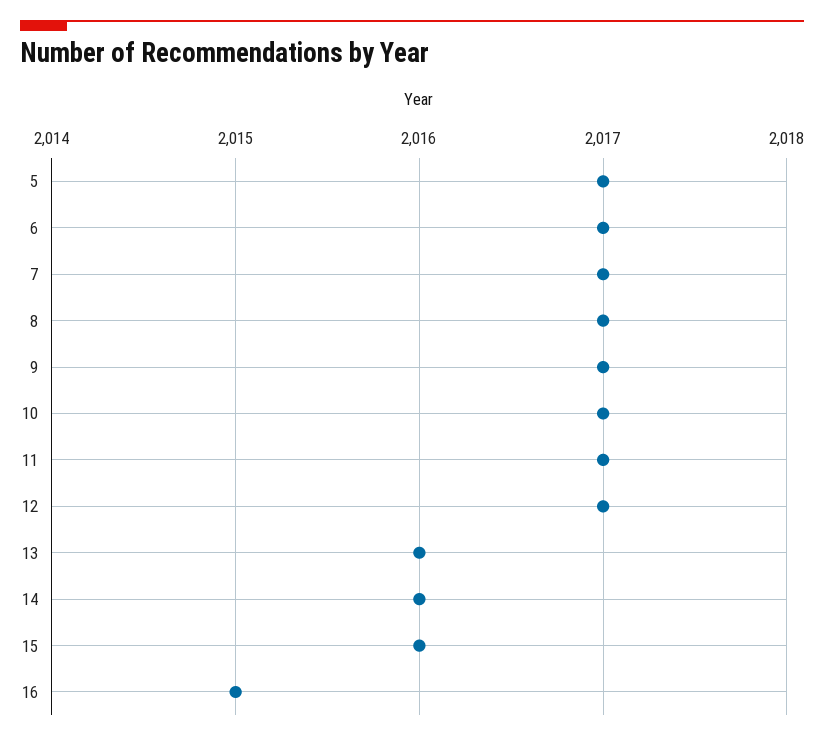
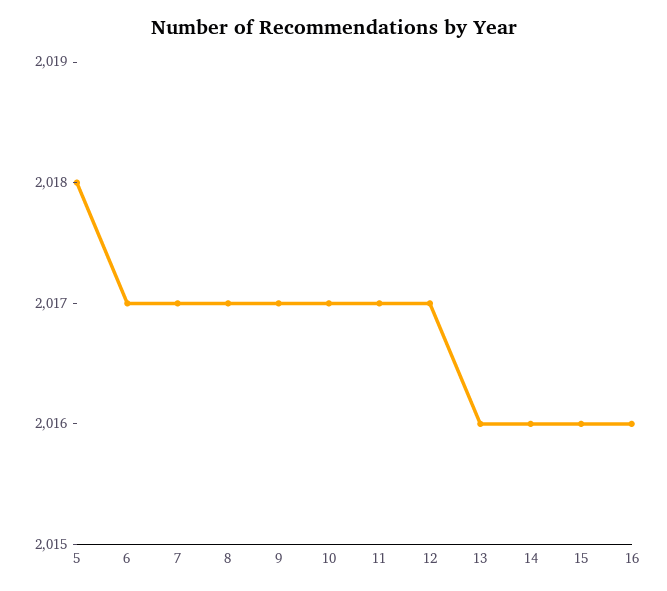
5: 2017 -> 2018
16: 2015 -> 2016

